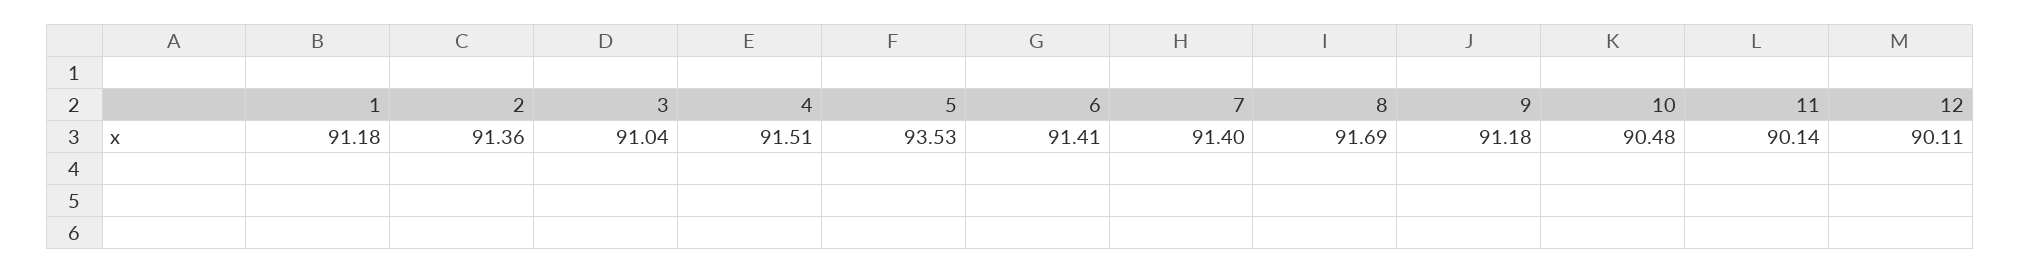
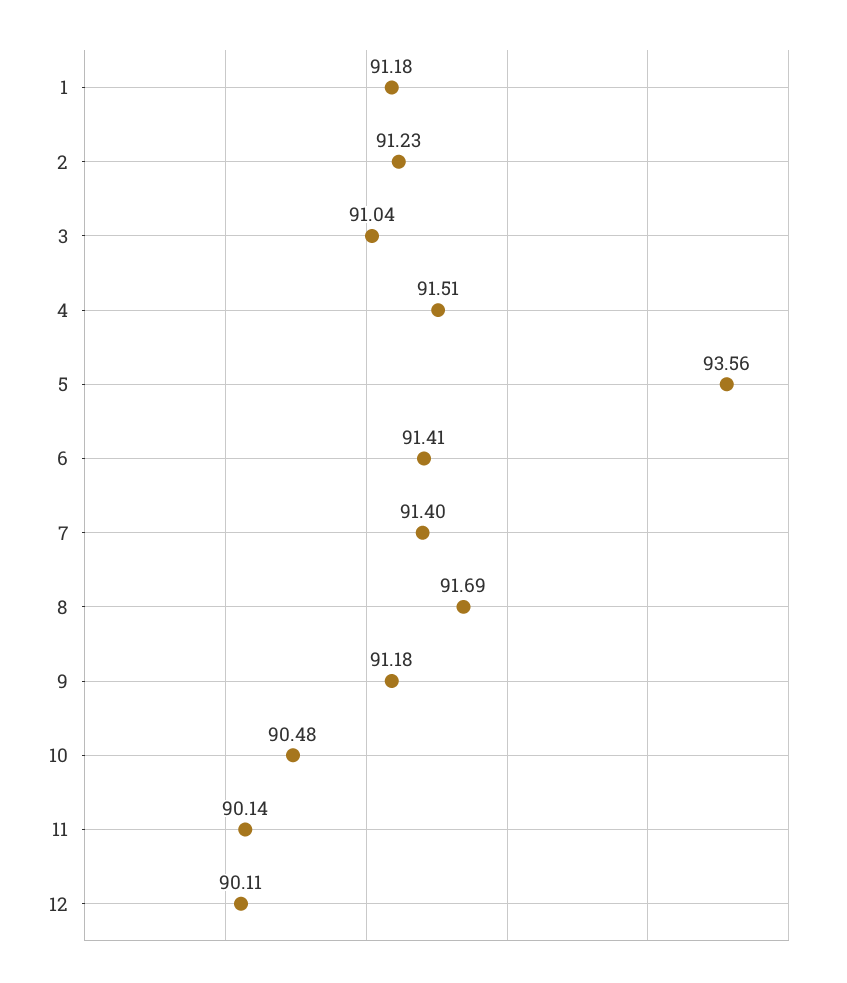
2: 91.36 -> 91.23
5: 93.53 -> 93.56

